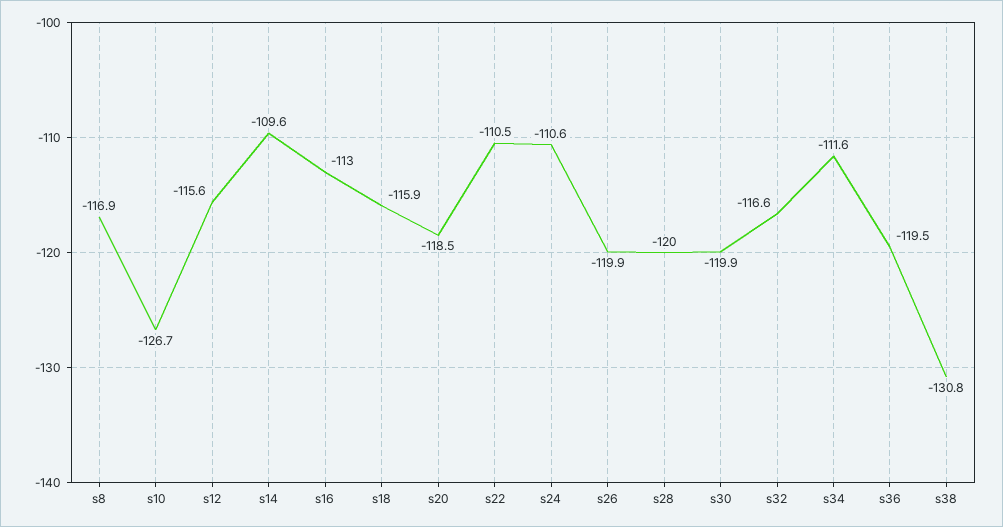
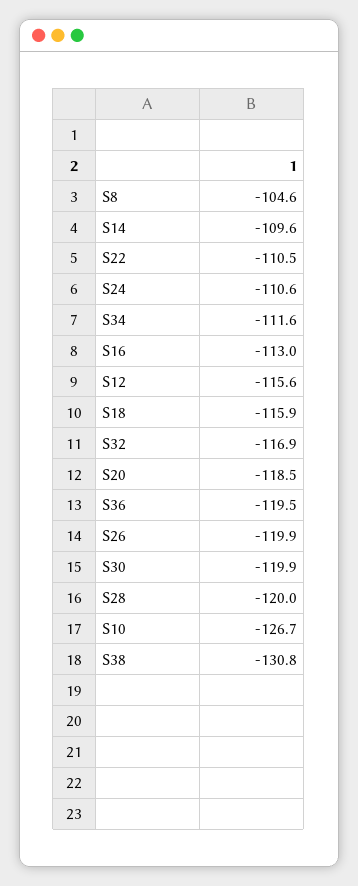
s8: -116.9 -> -104.6
s32: -116.6 -> -116.9

